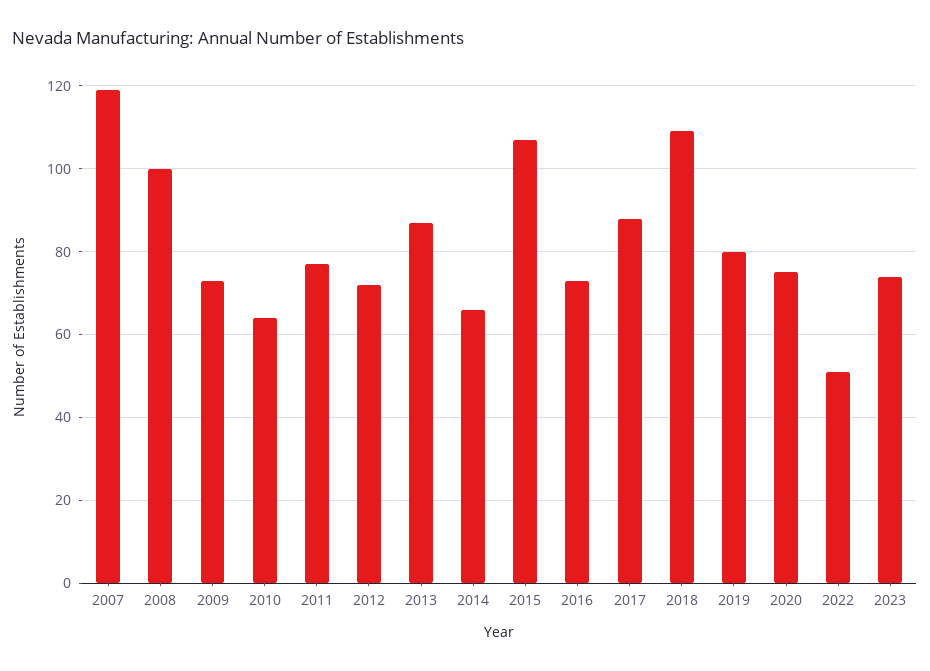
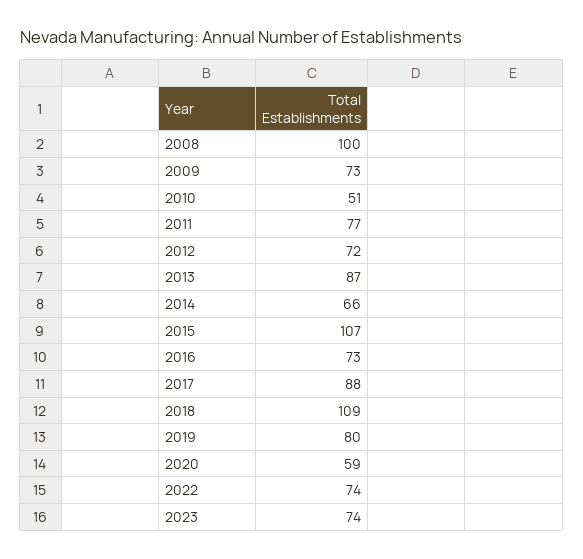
2007: 120 -> none
2010: 65 -> 51
2020: 75 -> 59
2022: 50 -> 74

